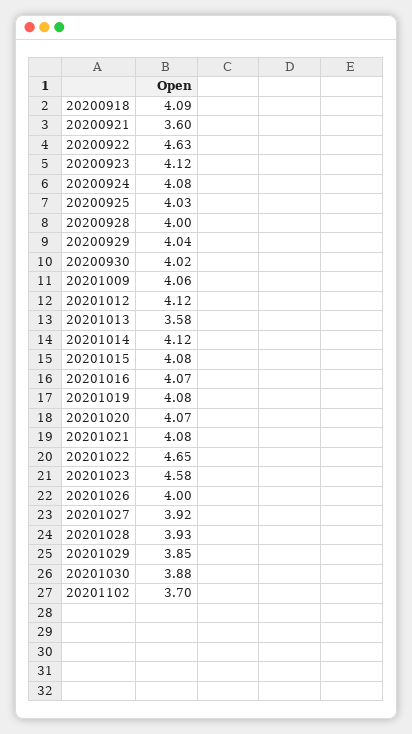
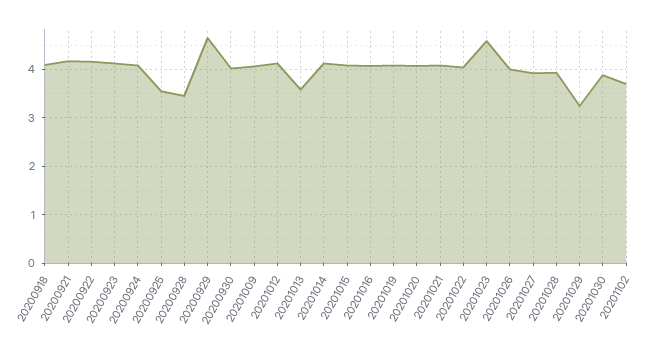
20200921: 3.6 -> 4.2
20200922: 4.63 -> 4.2
20200925: 4.03 -> 3.6
20200928: 4 -> 3.4
20200929: 4.04 -> 4.6
20201022: 4.65 -> 4
20201029: 3.85 -> 3.2

